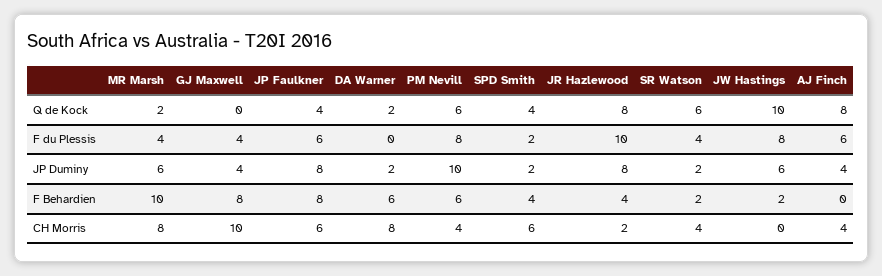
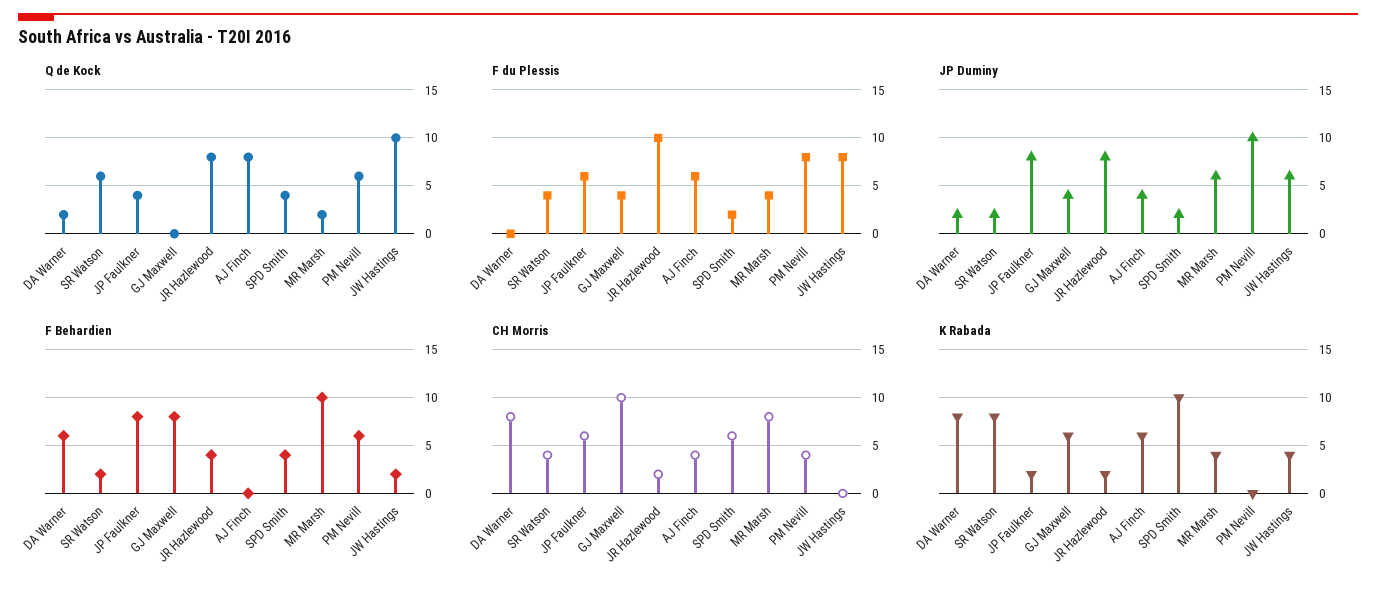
K Rabada, DA Warner: none -> 8
K Rabada, SR Watson: none -> 8
K Rabada, JP Faulkner: none -> 2
K Rabada, GJ Maxwell: none -> 6
K Rabada, JR Hazlewood: none -> 2
K Rabada, AJ Finch: none -> 6
K Rabada, SPD Smith: none -> 10
K Rabada, MR Marsh: none -> 4
K Rabada, PM Nevill: none -> 0
K Rabada, JW Hastings: none -> 4

